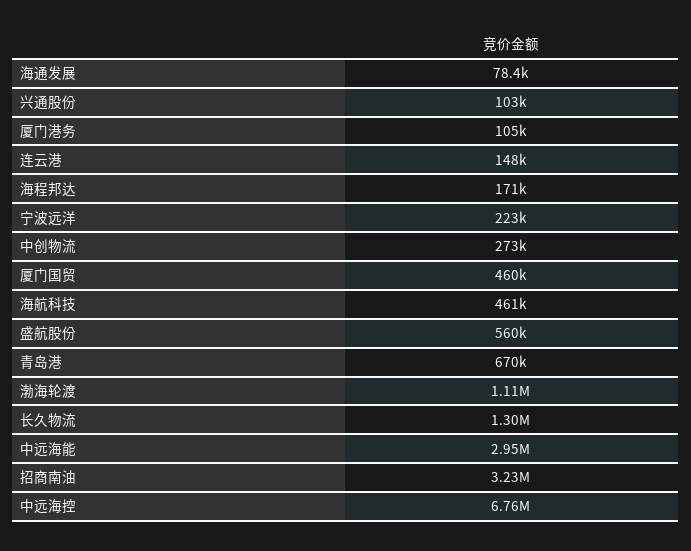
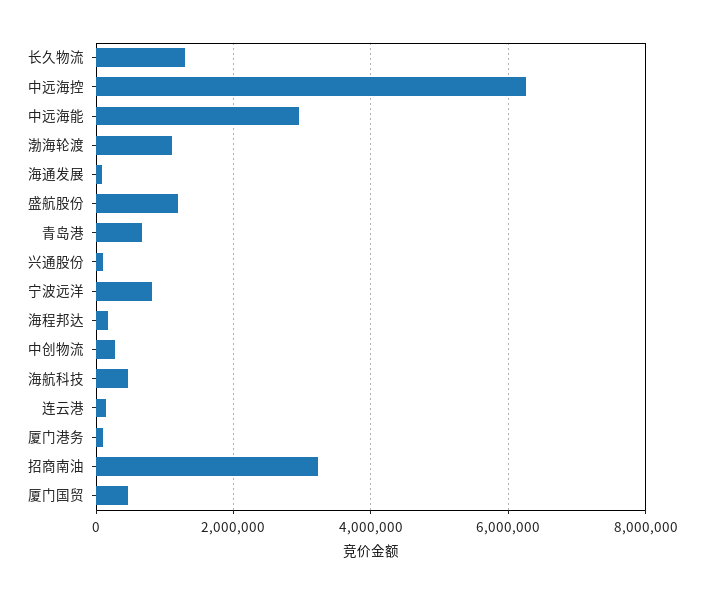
宁波远洋: 223000 -> 800000
盛航股份: 560000 -> 1200000
中远海控: 6760000 -> 6200000

